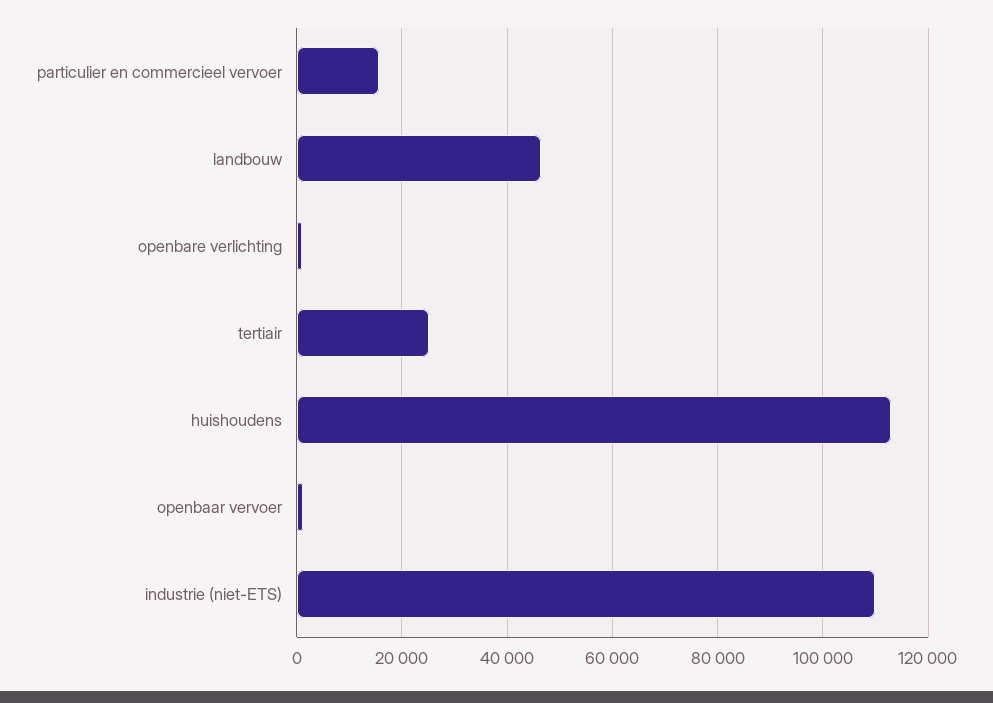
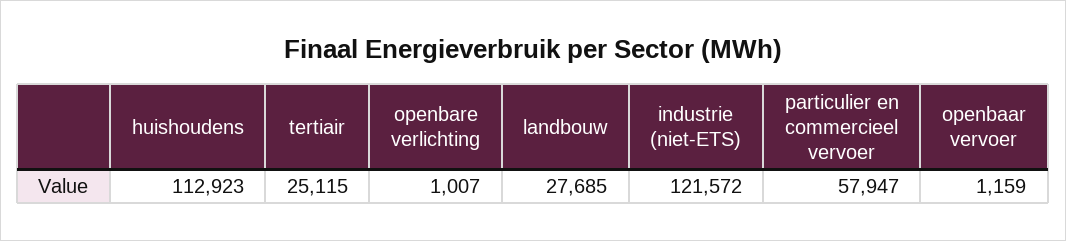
particulier en commercieel vervoer: 16000 -> 57947
landbouw: 46000 -> 27685
industrie (niet-ETS): 110000 -> 121572

